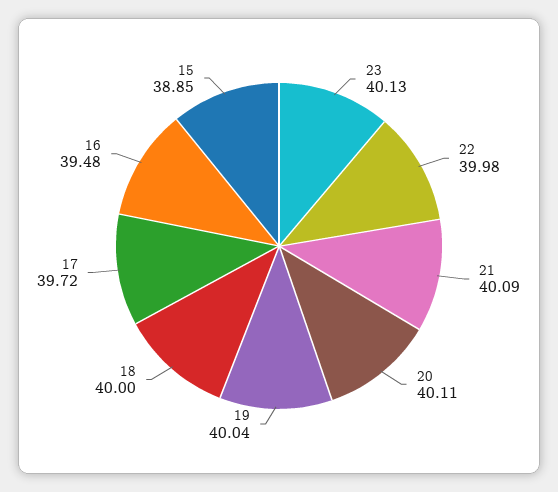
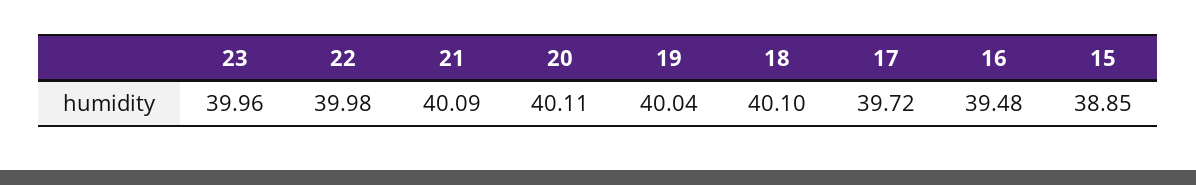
23: 40.13 -> 39.96
18: 40 -> 40.1

